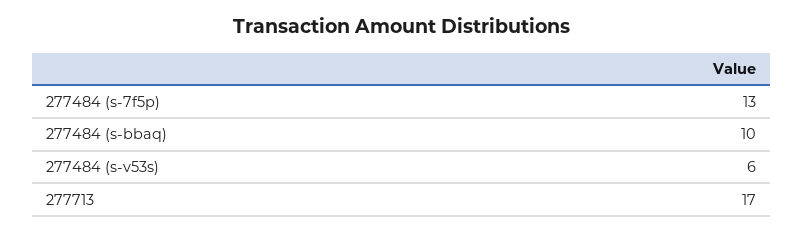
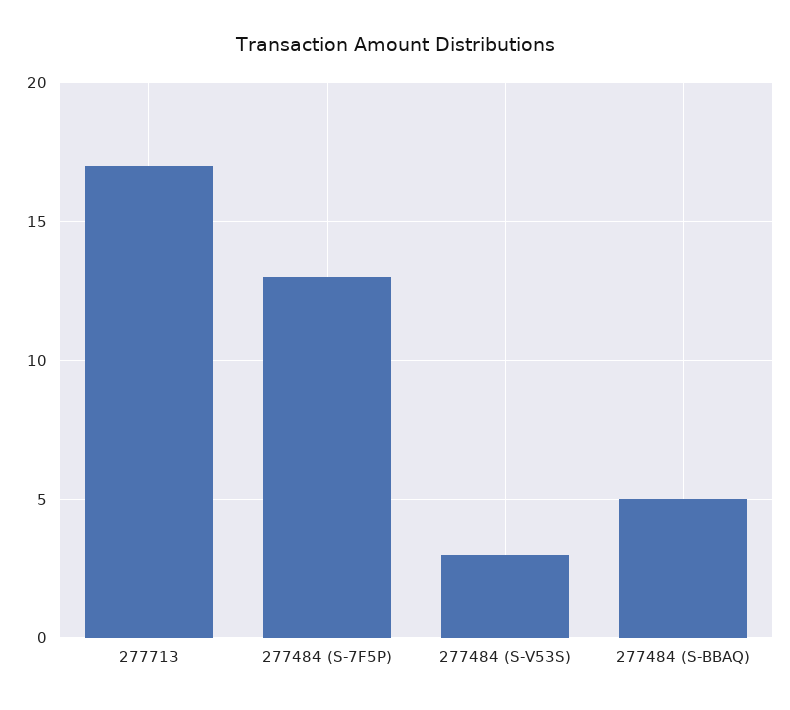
277484 (s-bbaq): 10 -> 5
277484 (s-v53s): 6 -> 3

